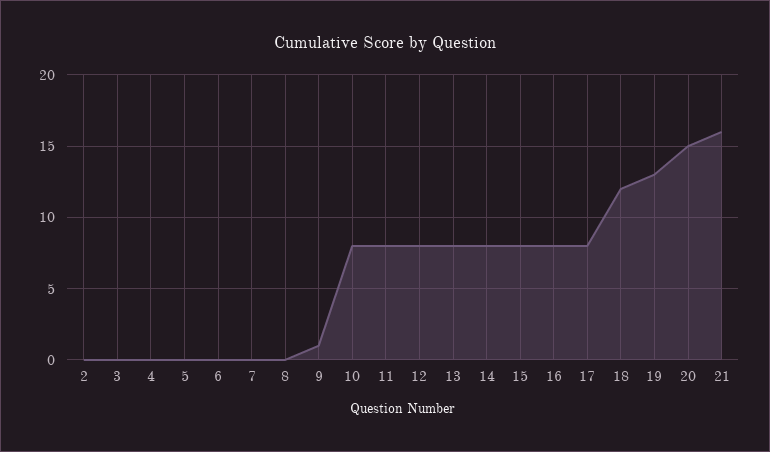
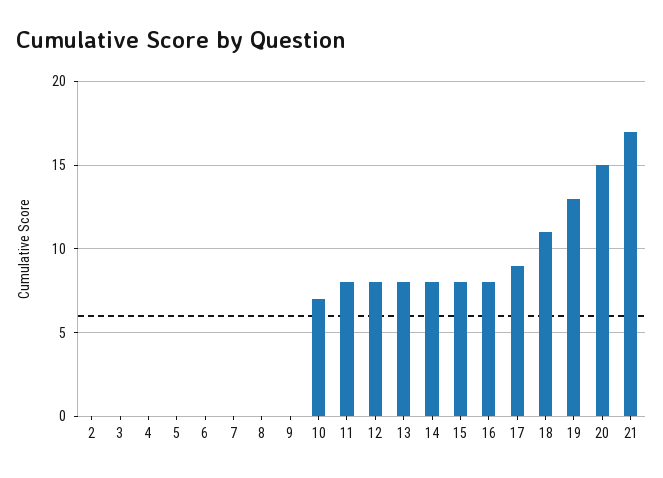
9: 1 -> 0
10: 8 -> 7
17: 8 -> 9
18: 12 -> 11
21: 16 -> 17

